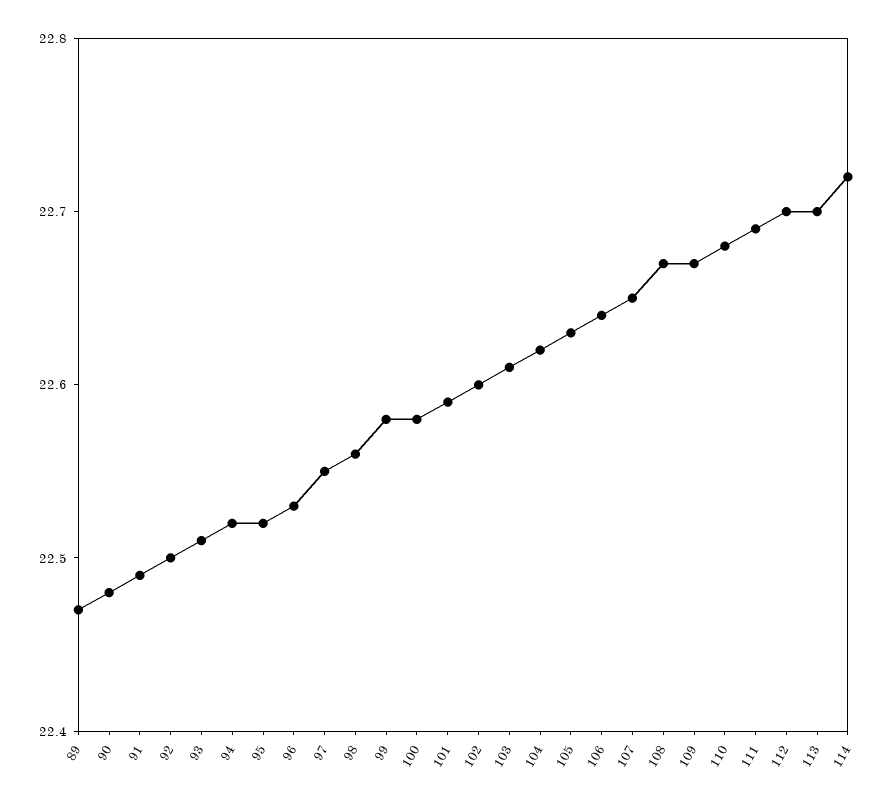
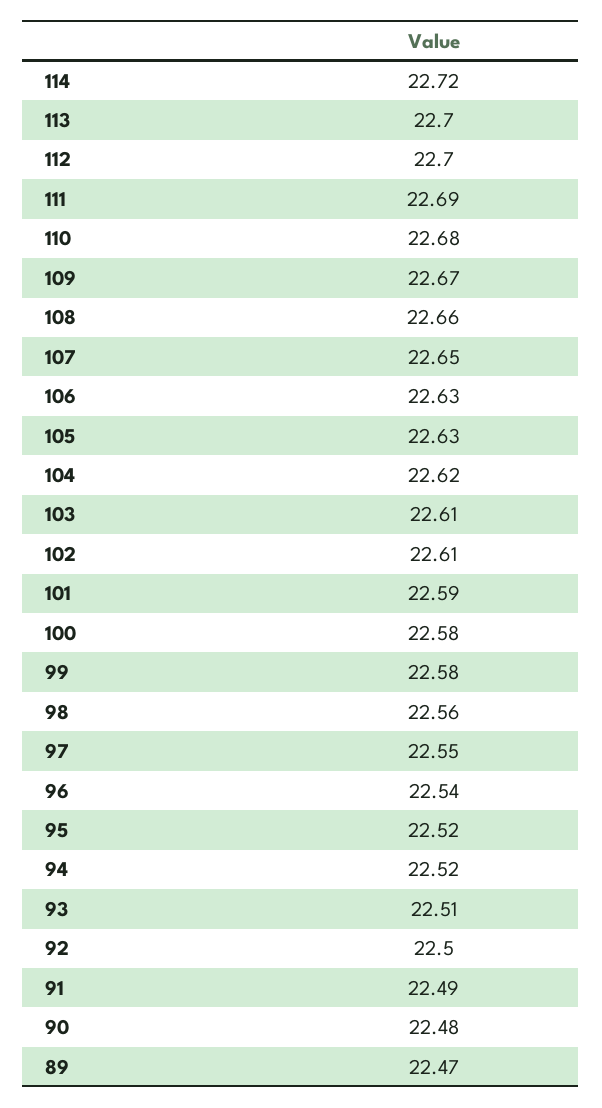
96: 22.53 -> 22.54
102: 22.6 -> 22.61
106: 22.64 -> 22.63
108: 22.67 -> 22.66

